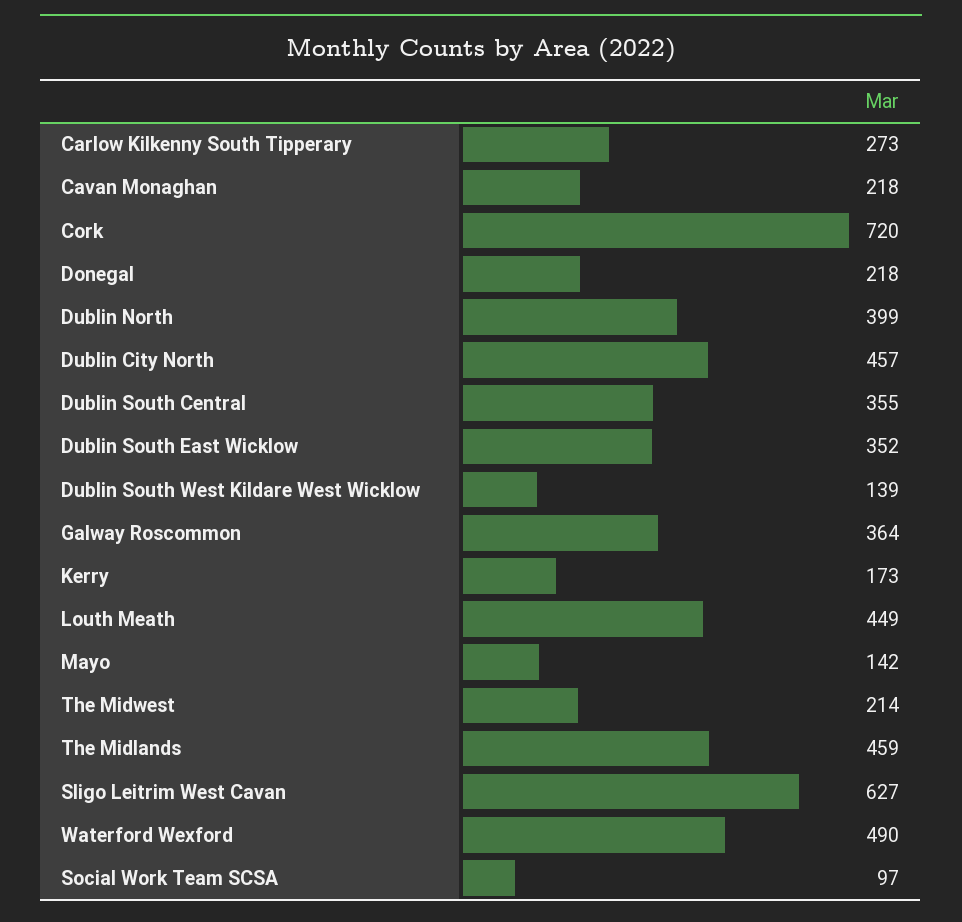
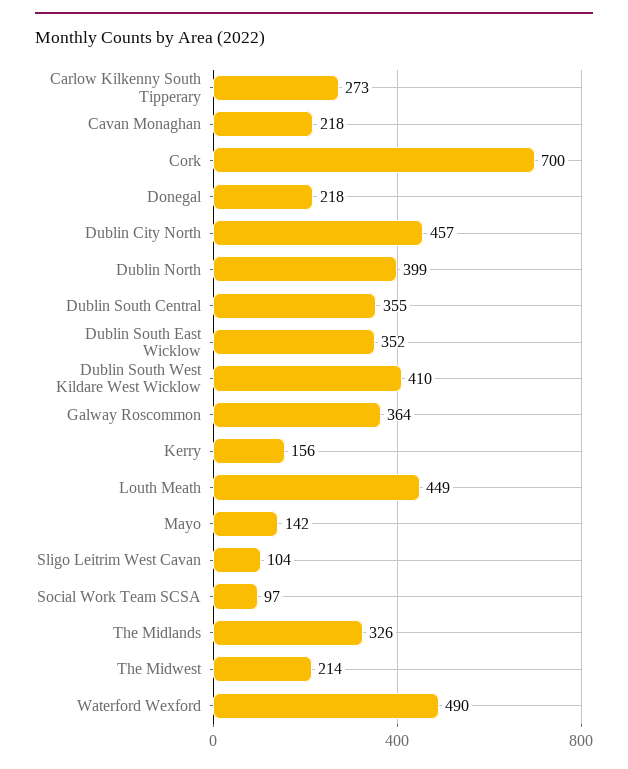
Cork: 720 -> 700
Dublin South West Kildare West Wicklow: 139 -> 410
Kerry: 173 -> 156
The Midlands: 459 -> 326
Sligo Leitrim West Cavan: 627 -> 104

